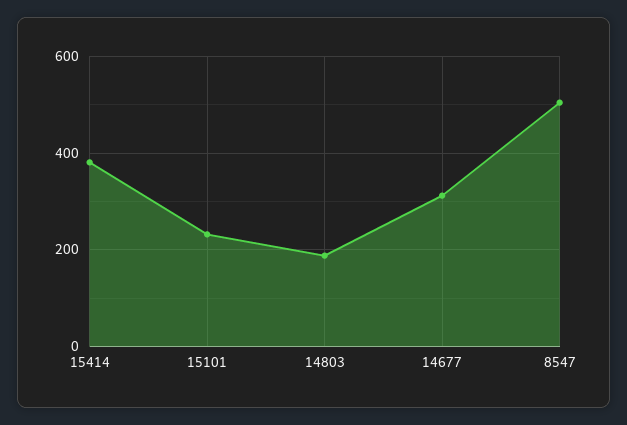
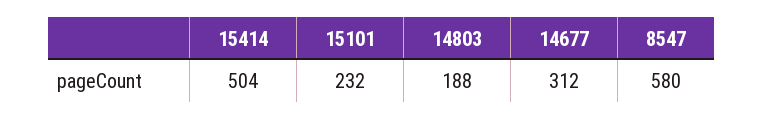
15414: 380 -> 504
8547: 500 -> 580

